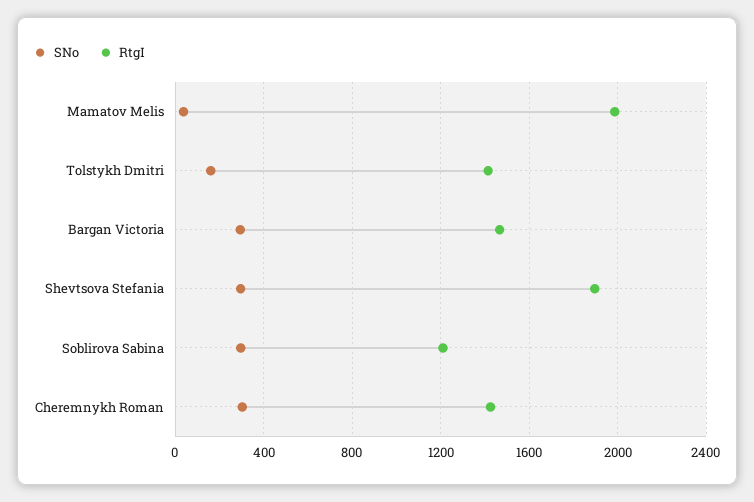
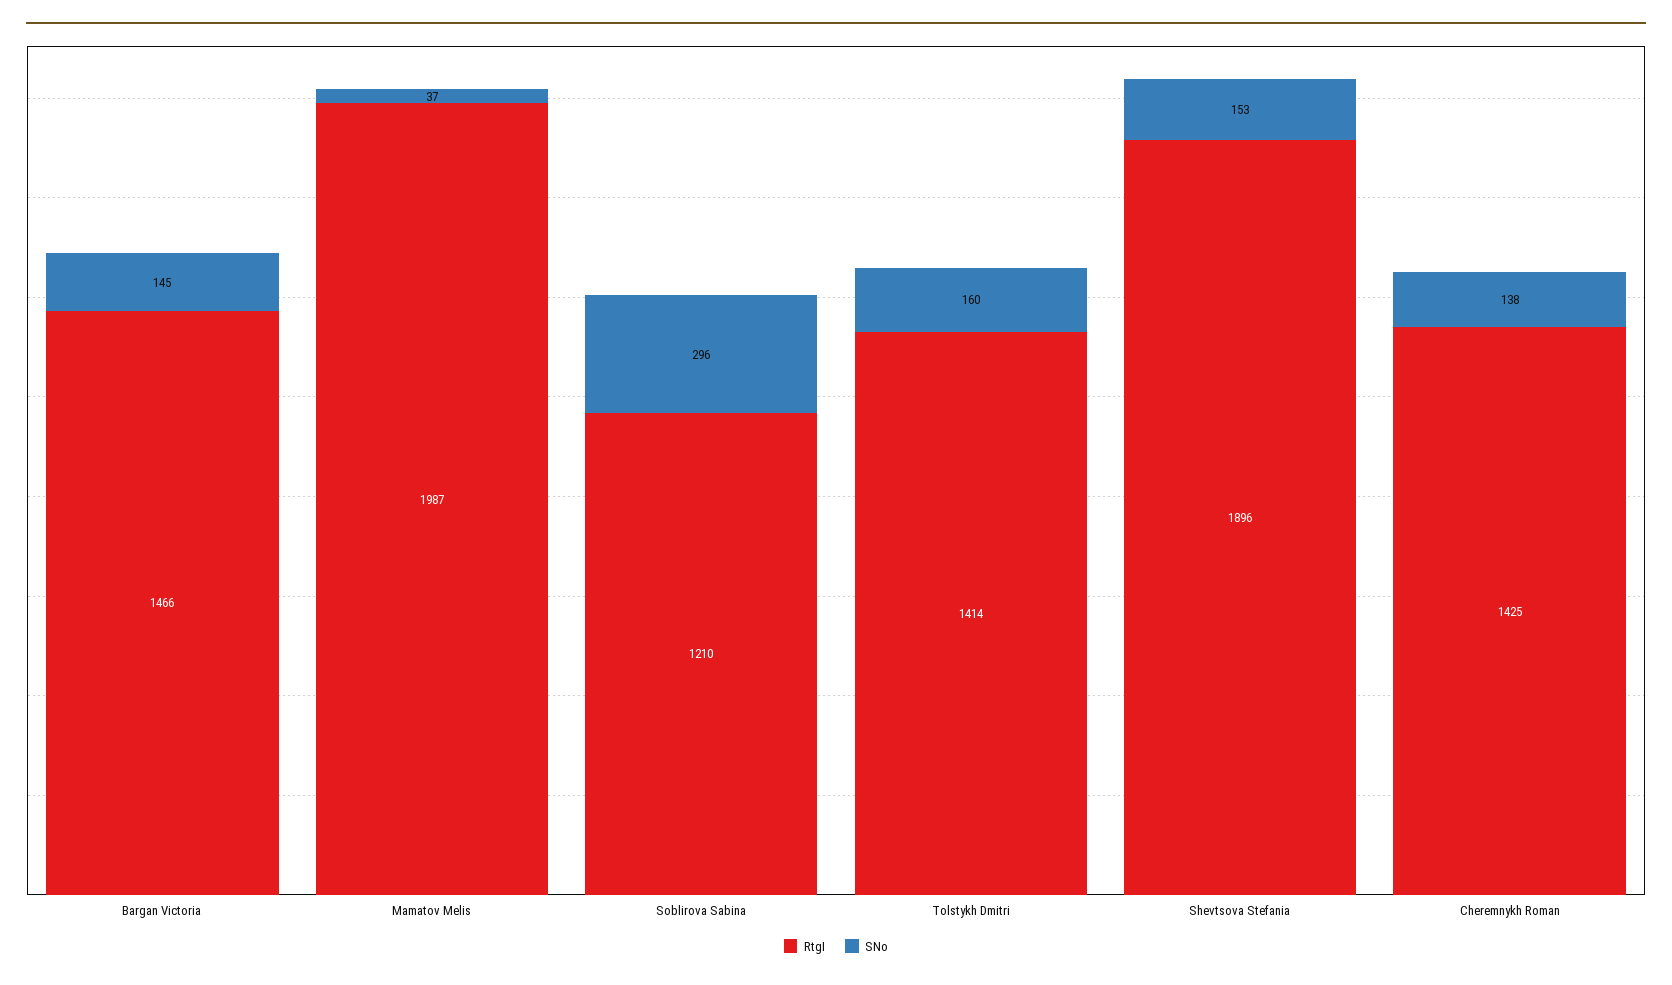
SNo, Bargan Victoria: 300 -> 145
SNo, Shevtsova Stefania: 300 -> 153
SNo, Cheremnykh Roman: 300 -> 138

